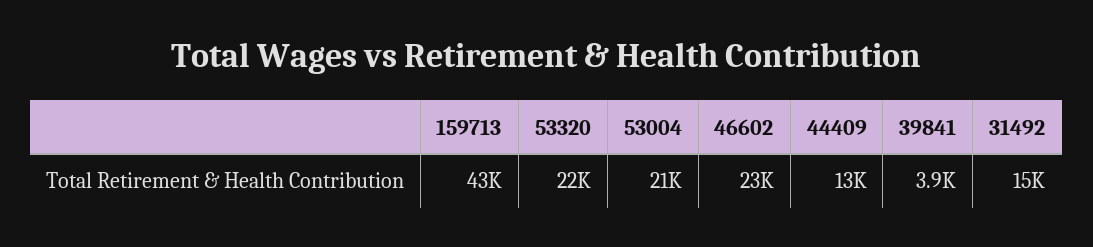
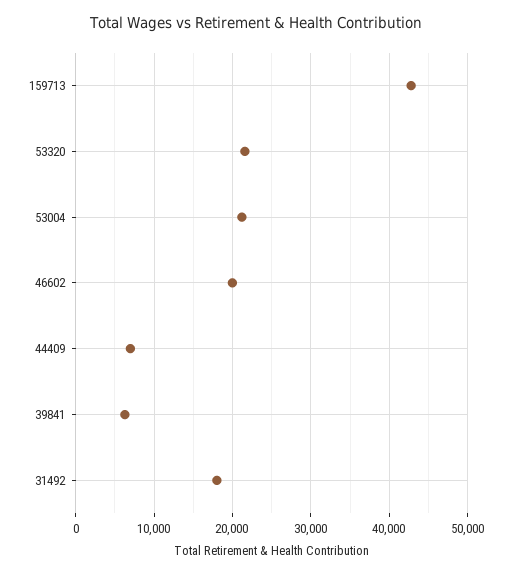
46602: 23000 -> 20000
44409: 13000 -> 7000
39841: 3900 -> 6000
31492: 15000 -> 18000

